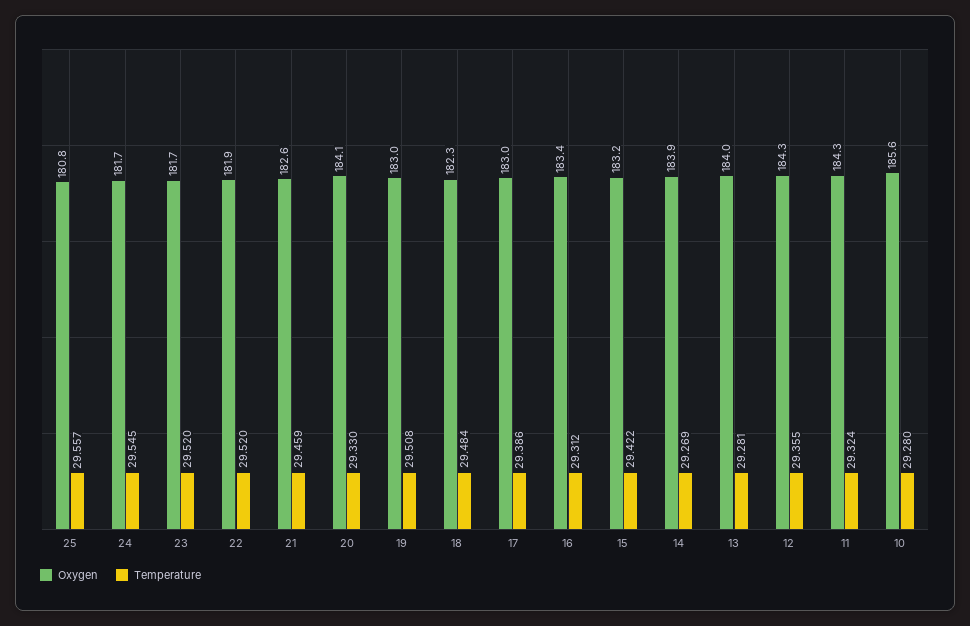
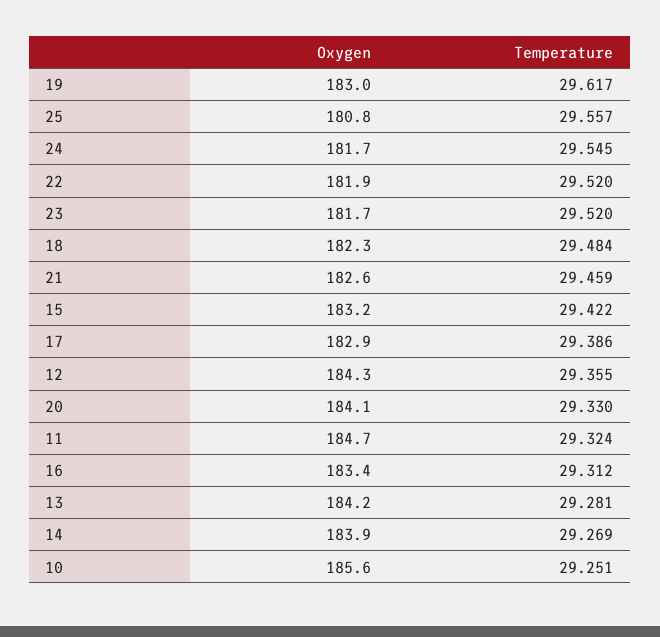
Temperature, 19: 29.508 -> 29.617
Oxygen, 17: 183 -> 182.9
Oxygen, 13: 184 -> 184.2
Oxygen, 11: 184.3 -> 184.7
Temperature, 10: 29.28 -> 29.251

